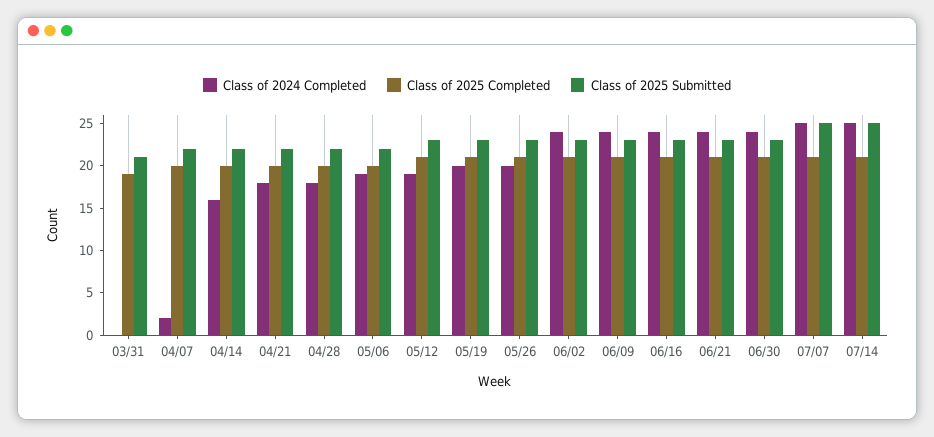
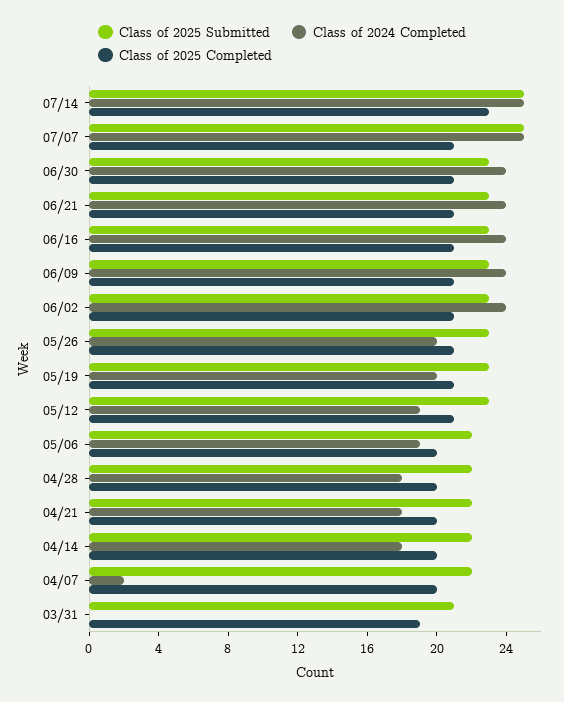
Class of 2024 Completed, 04/14: 16 -> 18
Class of 2025 Completed, 07/14: 21 -> 23

